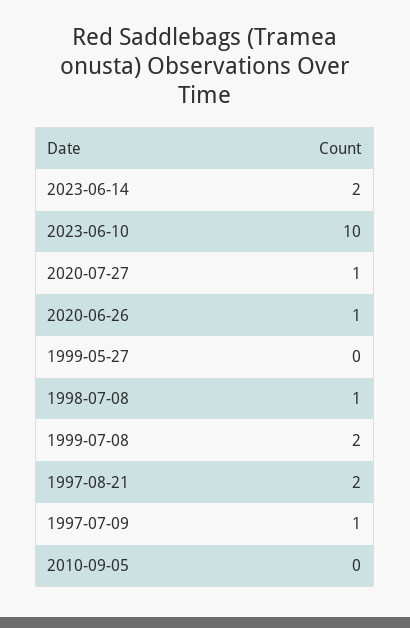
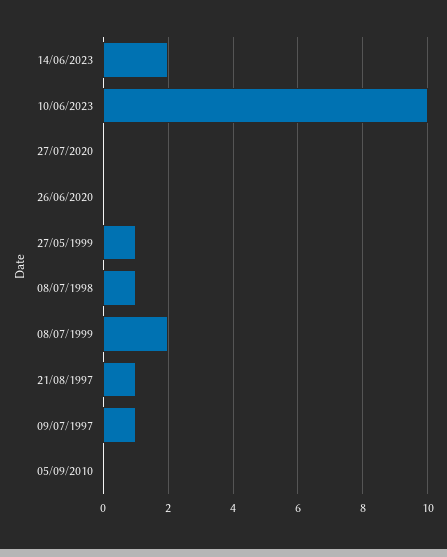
2020-07-27: 1 -> 0
2020-06-26: 1 -> 0
1999-05-27: 0 -> 1
1997-08-21: 2 -> 1

